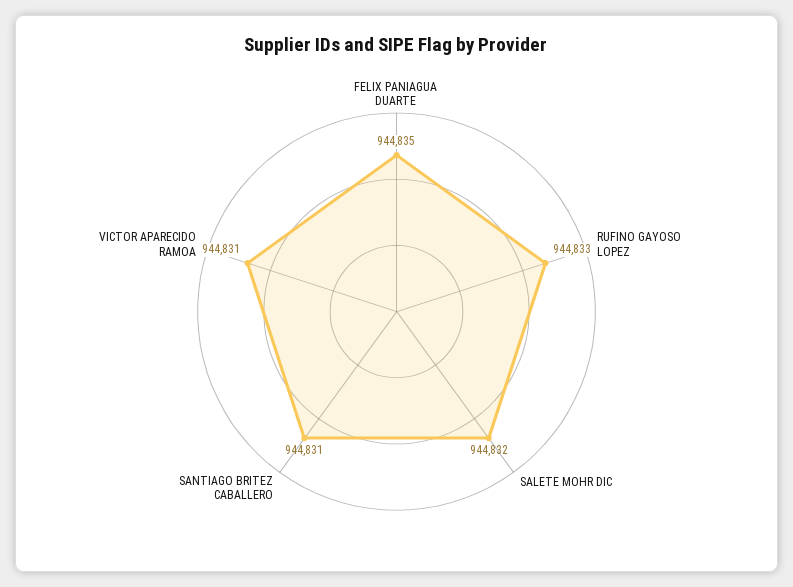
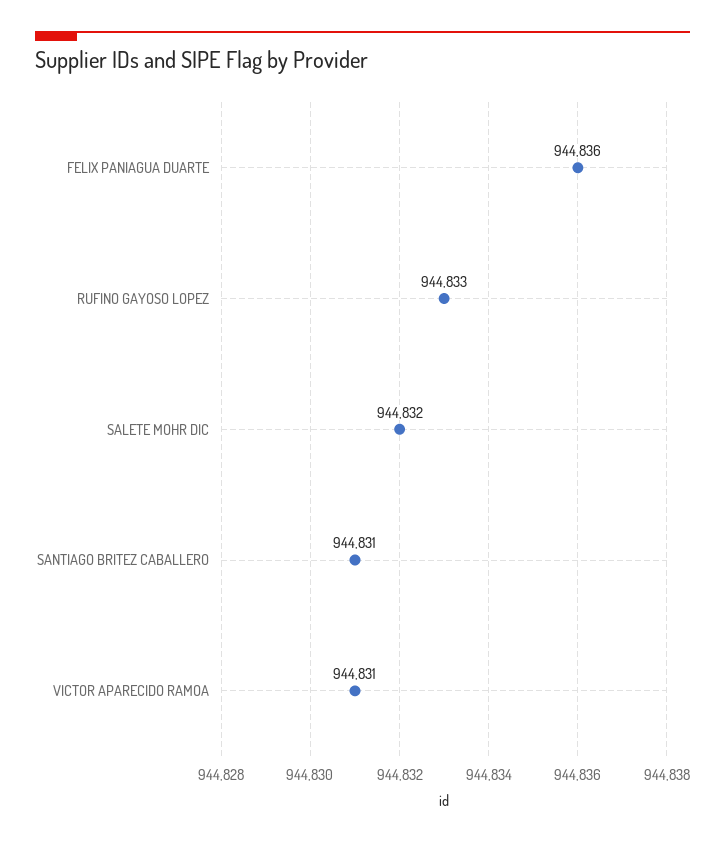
FELIX PANIAGUA DUARTE: 944835 -> 944836

